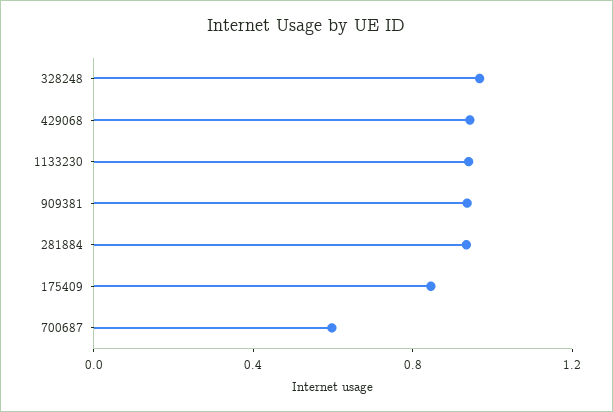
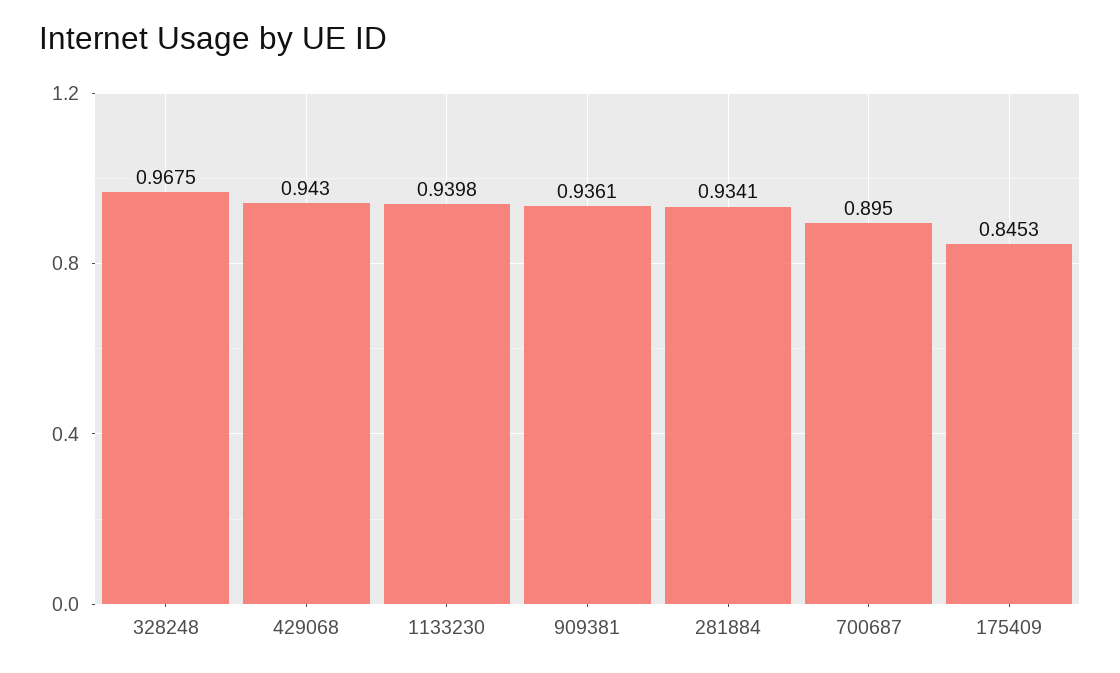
700687: 0.6 -> 0.895

